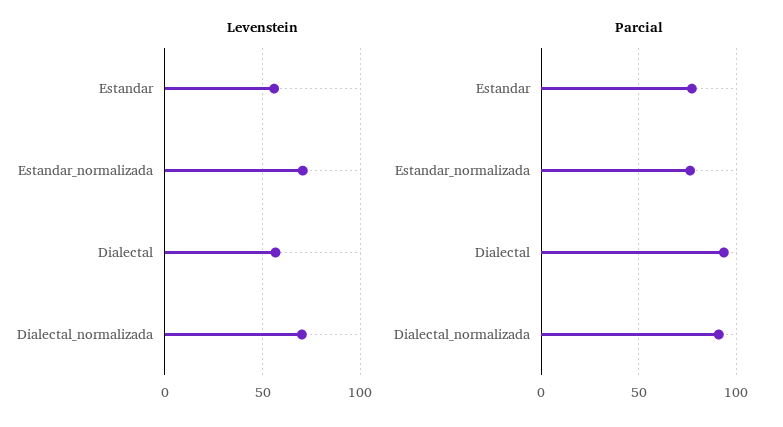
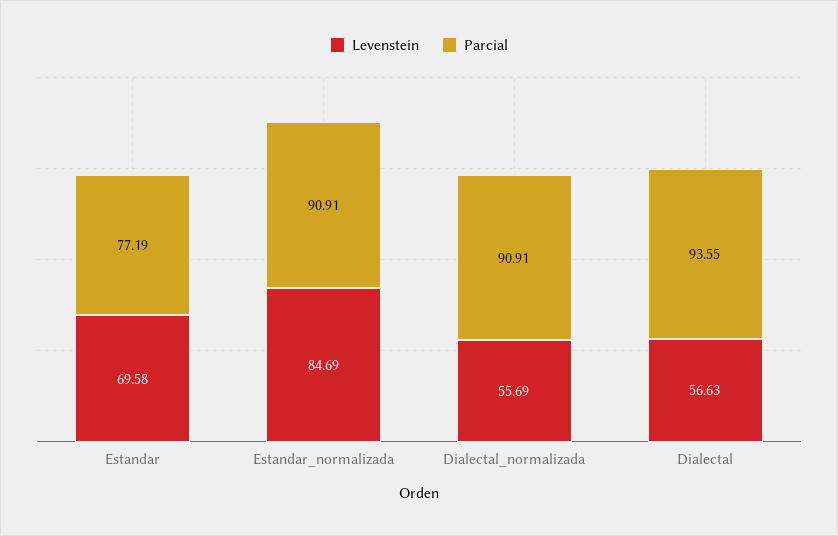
Levenstein, Estandar: 55 -> 69.58
Levenstein, Estandar_normalizada: 70 -> 84.69
Levenstein, Dialectal_normalizada: 70 -> 55.69
Parcial, Estandar_normalizada: 75 -> 90.91

